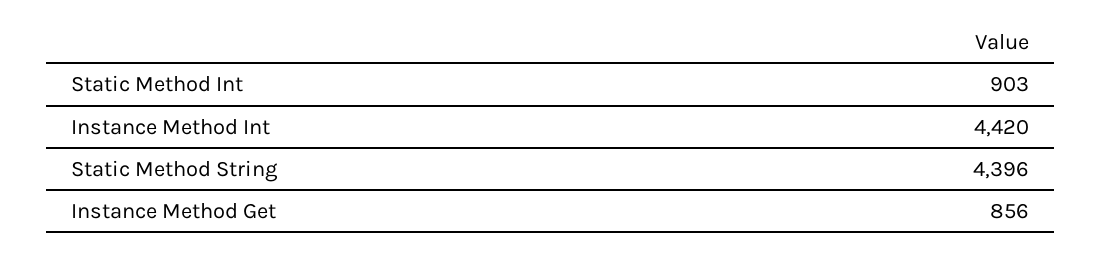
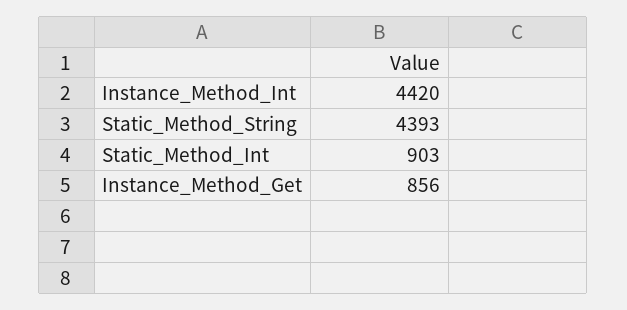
Static Method String: 4396 -> 4393

